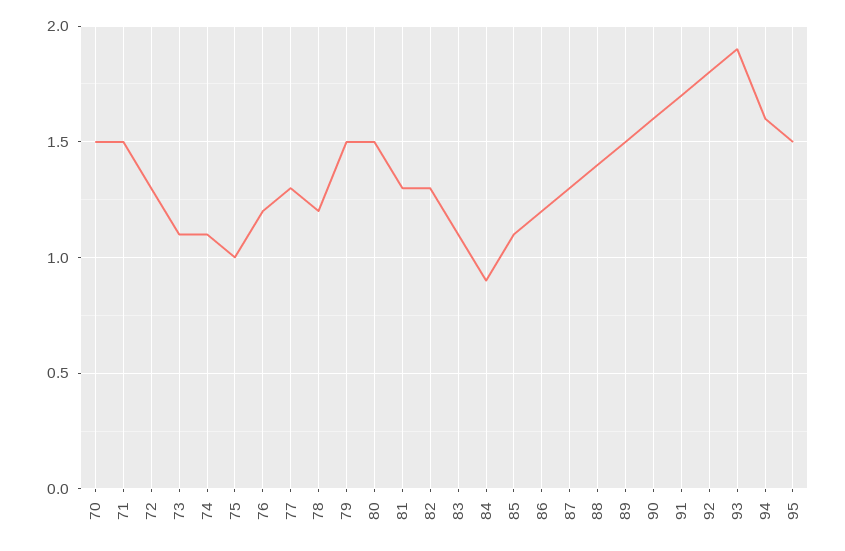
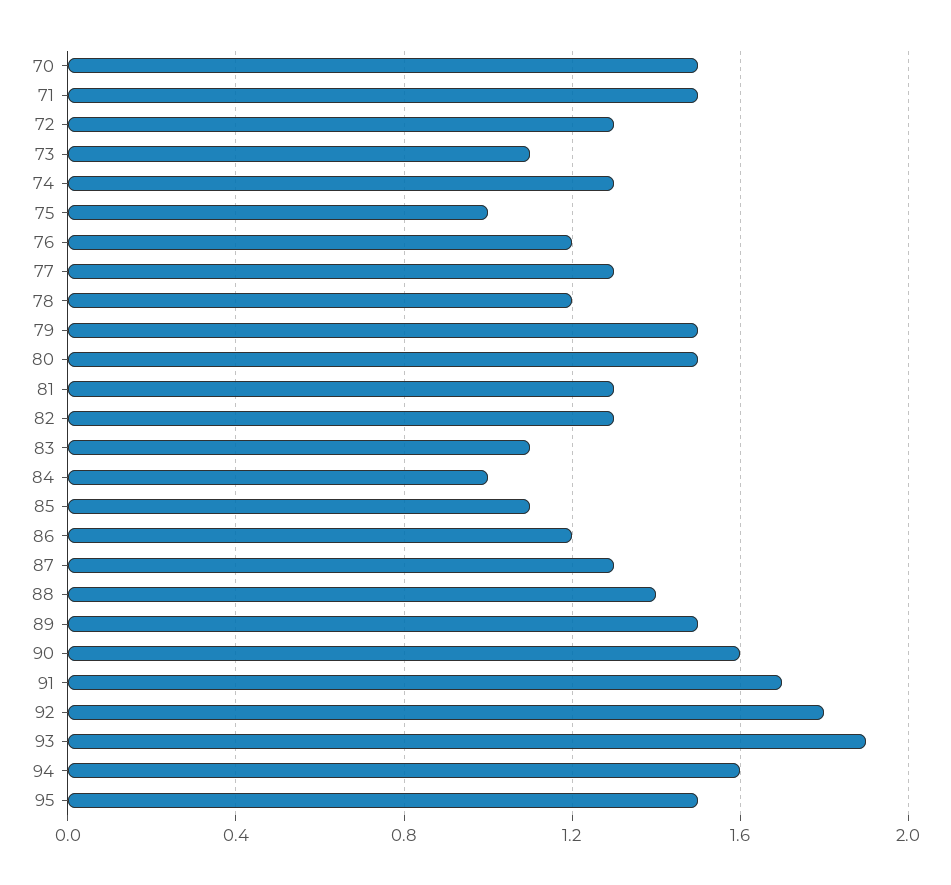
74: 1.1 -> 1.3
84: 0.9 -> 1

